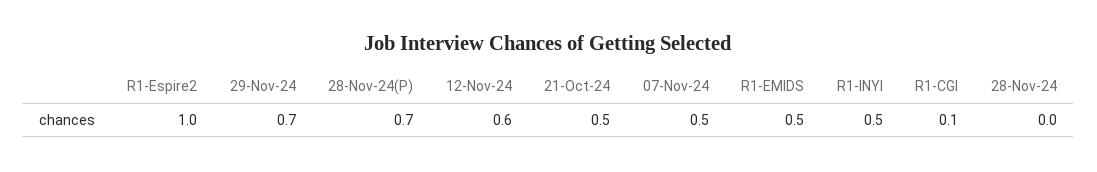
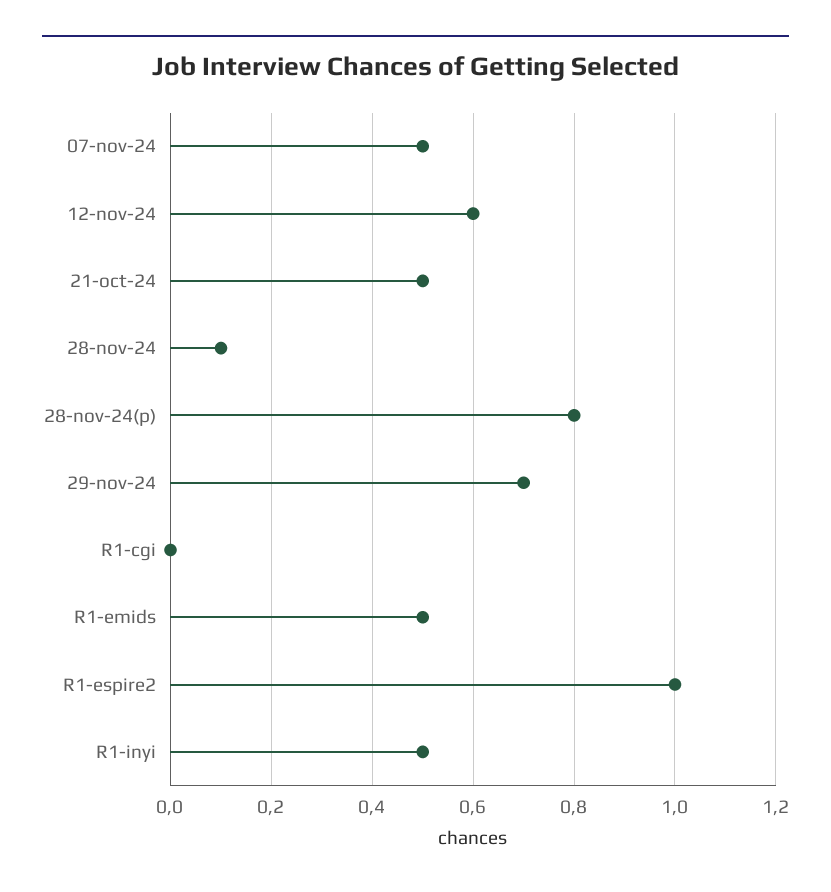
28-Nov-24(P): 0.7 -> 0.8
R1-CGI: 0.1 -> 0
28-Nov-24: 0 -> 0.1

